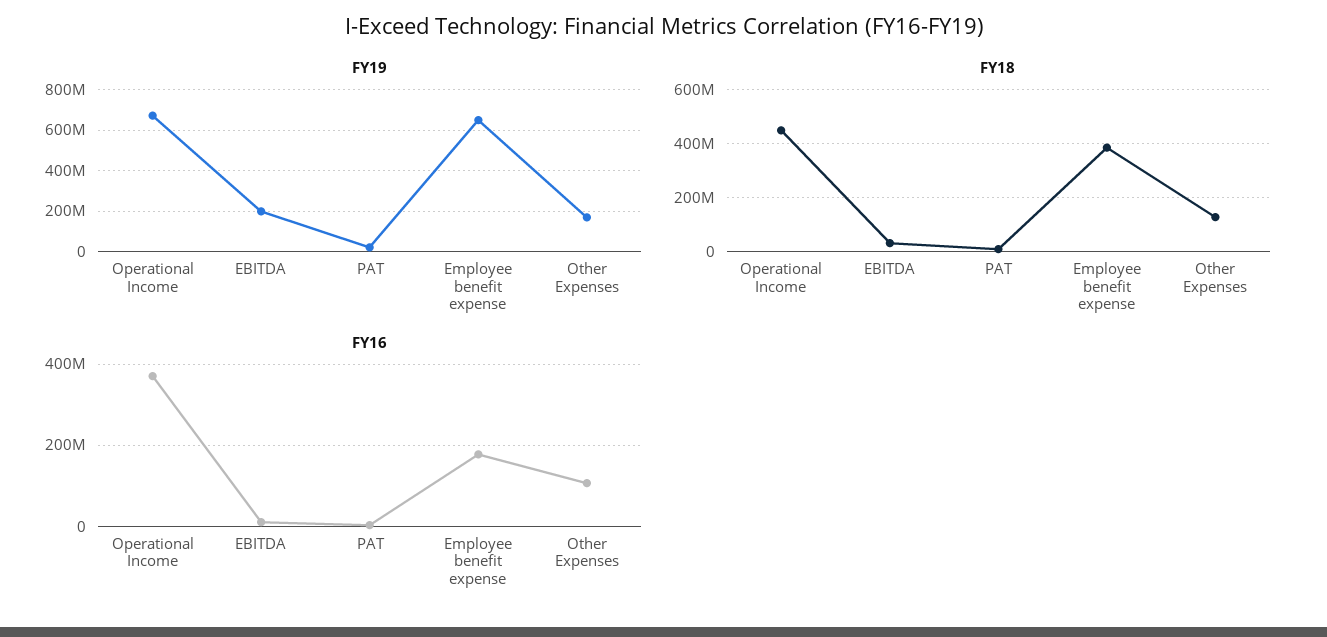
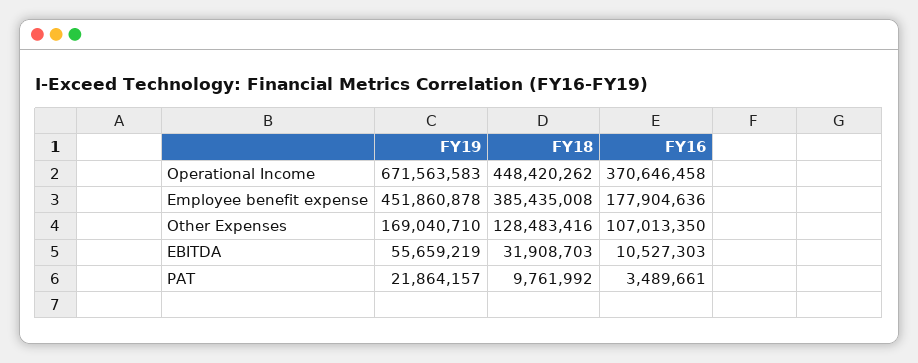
FY19, EBITDA: 200000000 -> 55659219
FY19, Employee benefit expense: 650000000 -> 451860878

